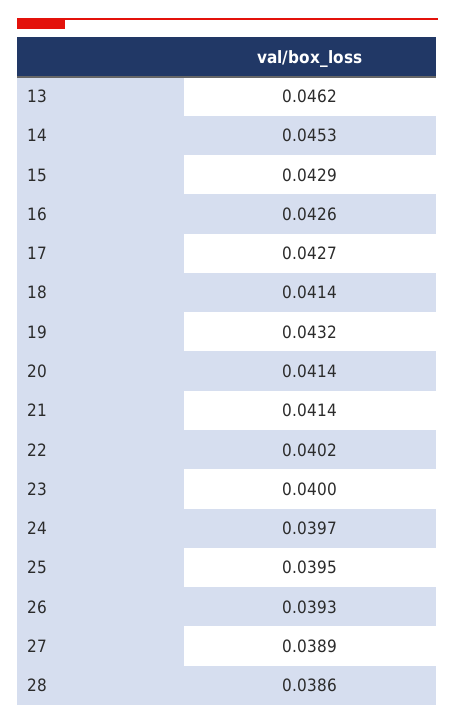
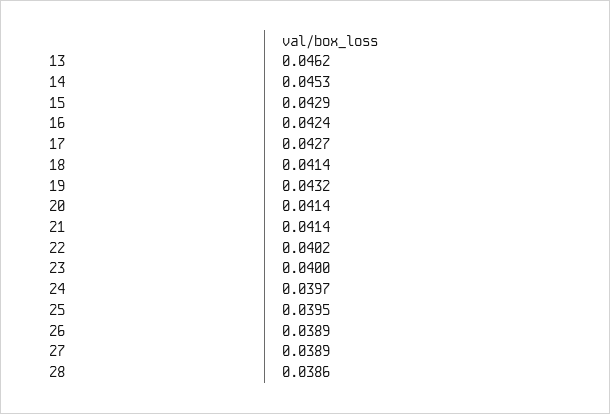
16: 0.0426 -> 0.0424
26: 0.0393 -> 0.0389

